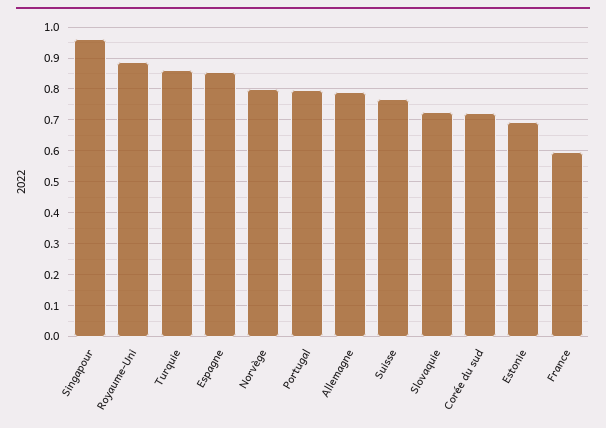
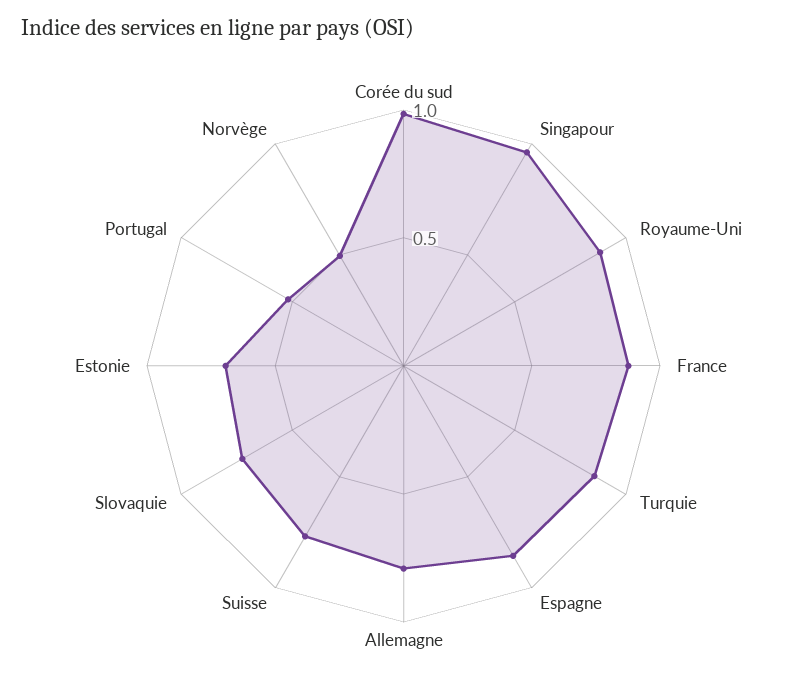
Norvège: 0.8 -> 0.5
Portugal: 0.8 -> 0.5
Corée du sud: 0.72 -> 1
France: 0.6 -> 0.9

